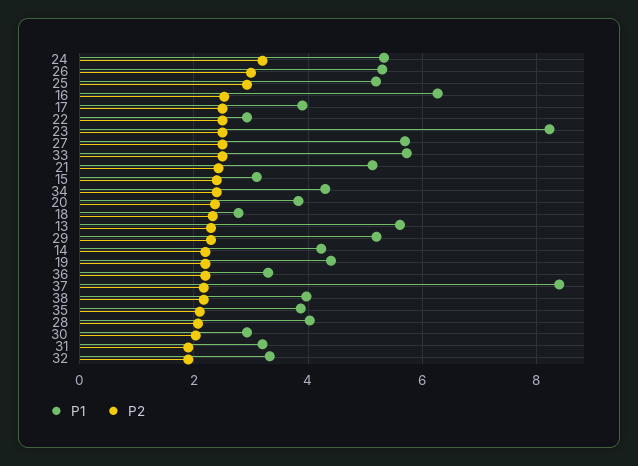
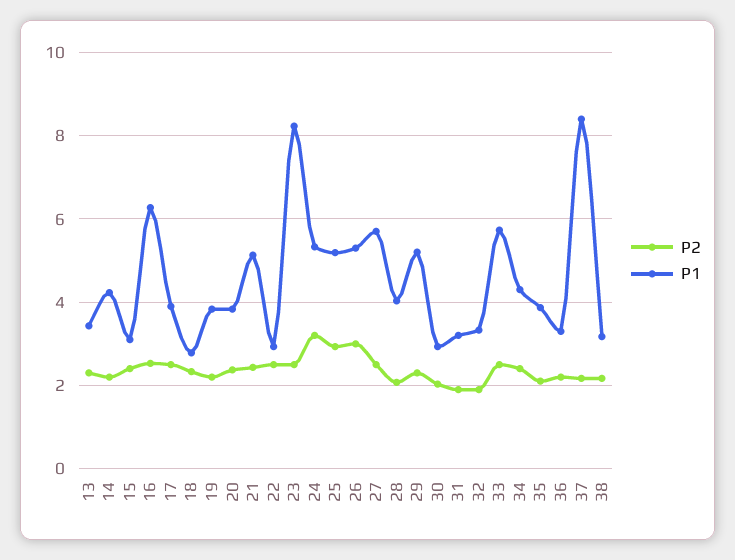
P1, 13: 5.6 -> 3.4
P1, 19: 4.4 -> 3.8
P1, 38: 4 -> 3.2

